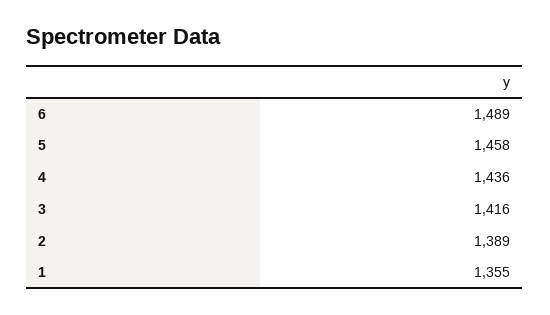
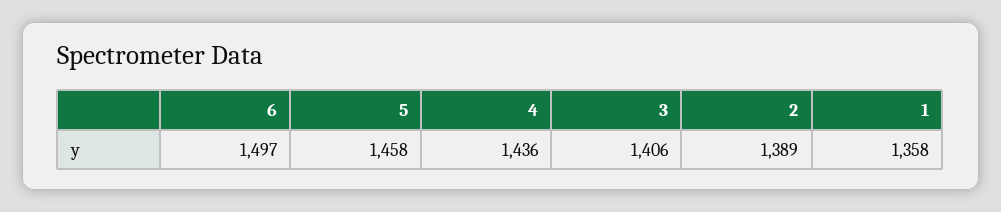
6: 1489 -> 1497
3: 1416 -> 1406
1: 1355 -> 1358

